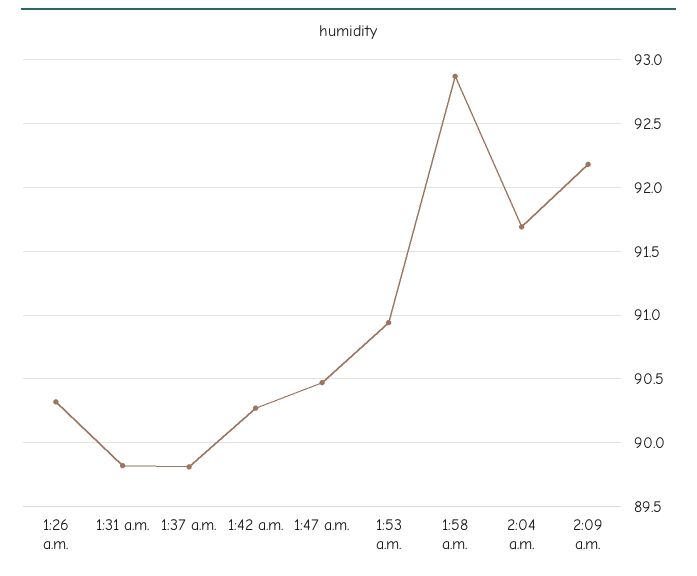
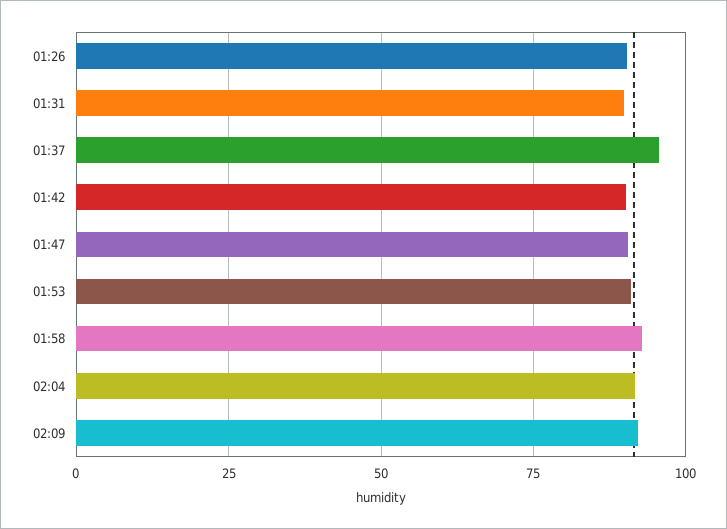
1:37 a.m.: 89.8 -> 95

